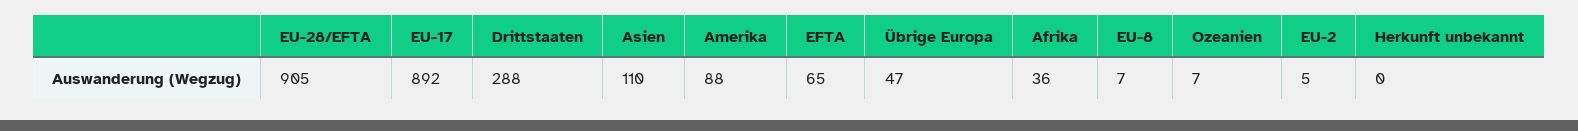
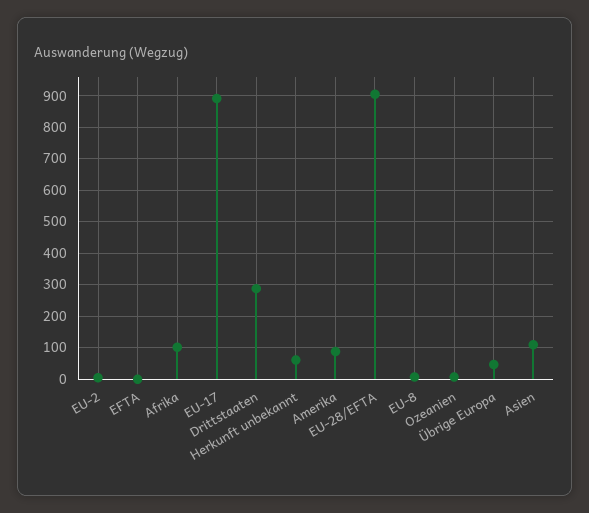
EFTA: 65 -> 0
Afrika: 36 -> 100
Herkunft unbekannt: 0 -> 60

